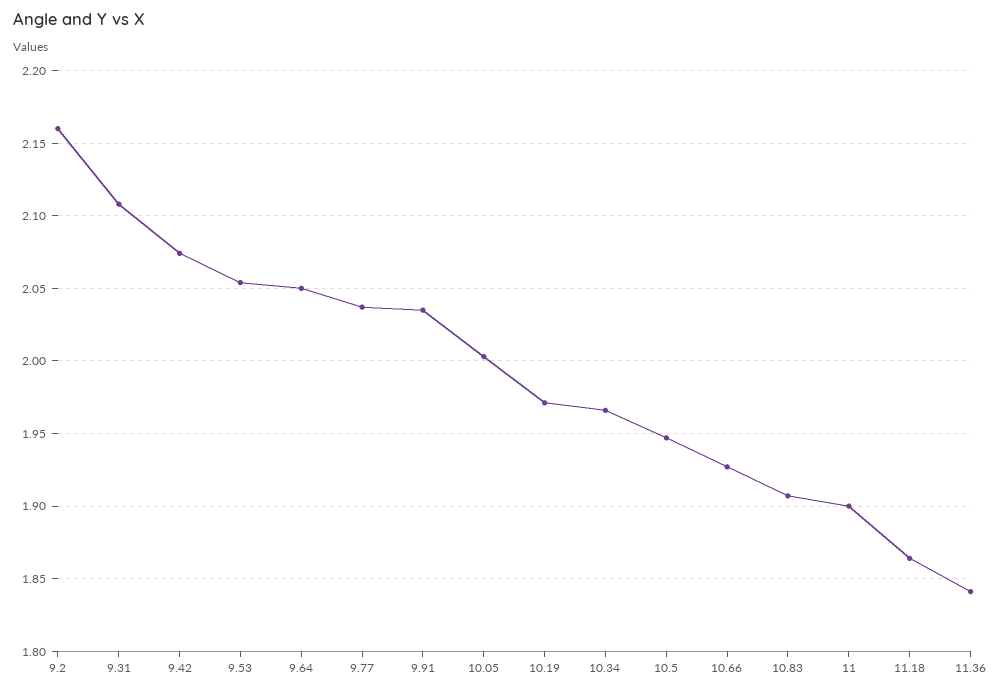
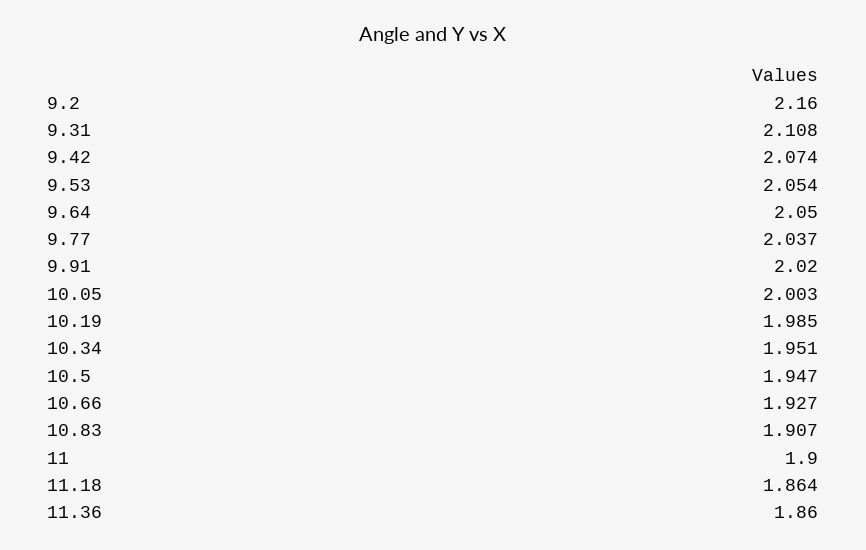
9.91: 2.035 -> 2.02
10.19: 1.97 -> 1.985
10.34: 1.965 -> 1.951
11.36: 1.84 -> 1.86

